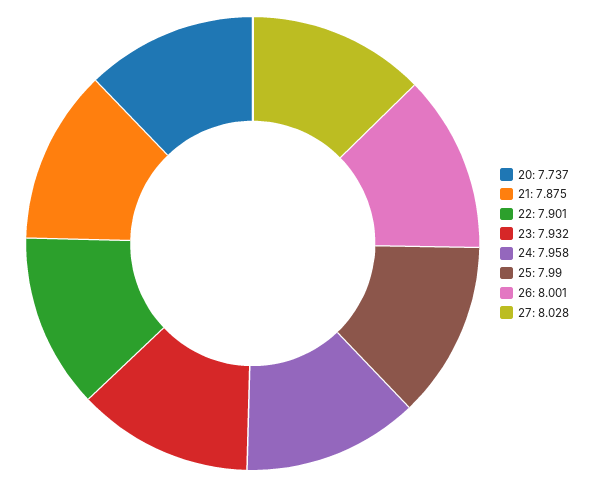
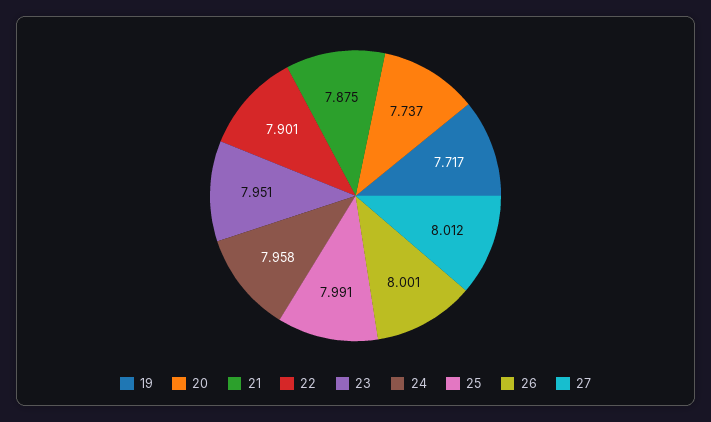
23: 7.932 -> 7.951
25: 7.99 -> 7.991
27: 8.028 -> 8.012
19: none -> 7.717

